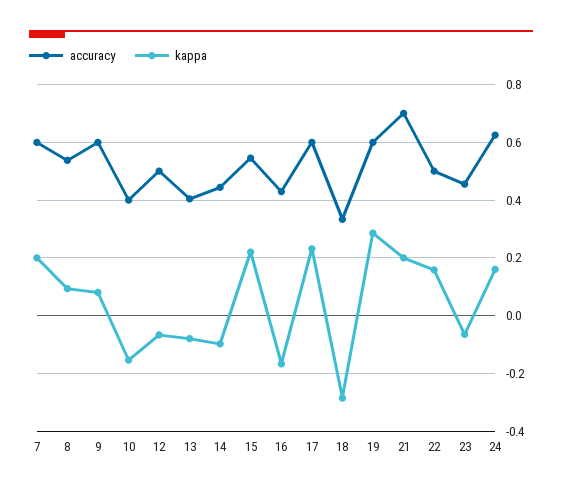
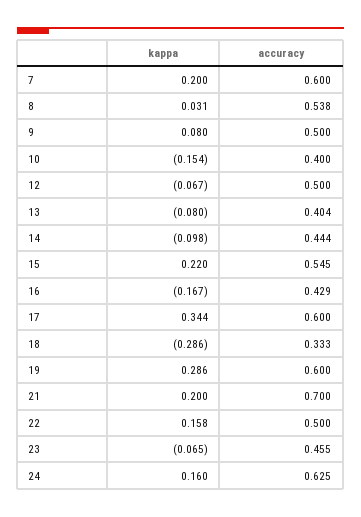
kappa, 8: 0.1 -> 0.031
accuracy, 9: 0.6 -> 0.5
kappa, 17: 0.225 -> 0.344

